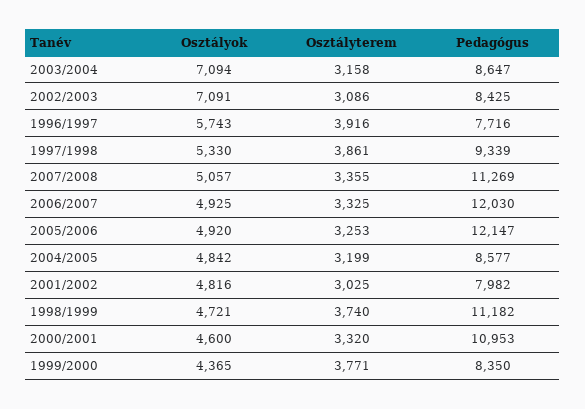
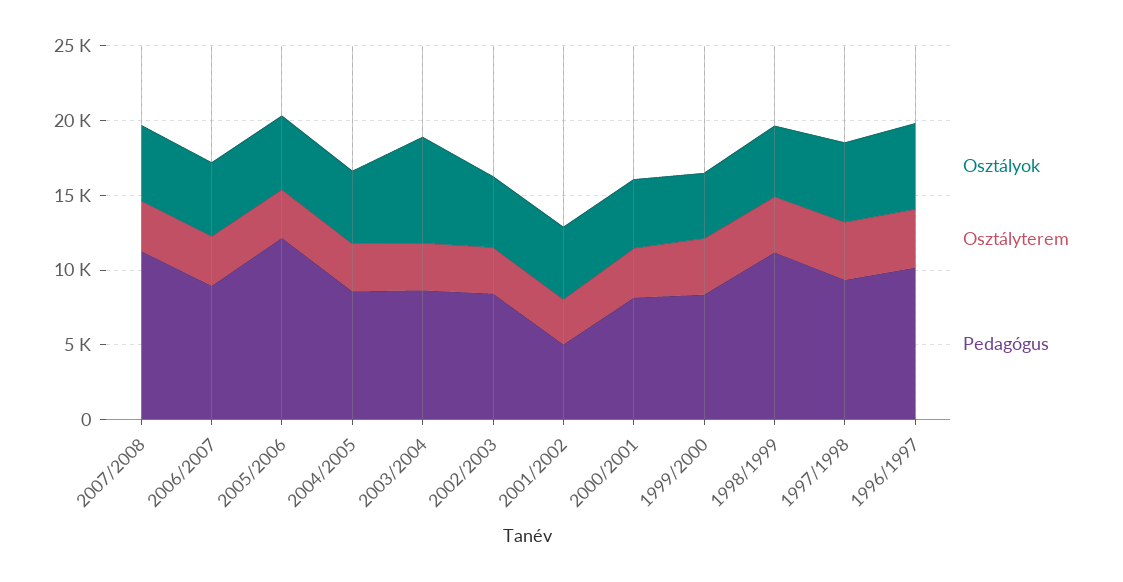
Osztályok, 2002/2003: 7091 -> 5000
Pedagógus, 1996/1997: 7716 -> 10000
Pedagógus, 2006/2007: 12030 -> 9000
Pedagógus, 2001/2002: 7982 -> 5000
Pedagógus, 2000/2001: 10953 -> 8000

